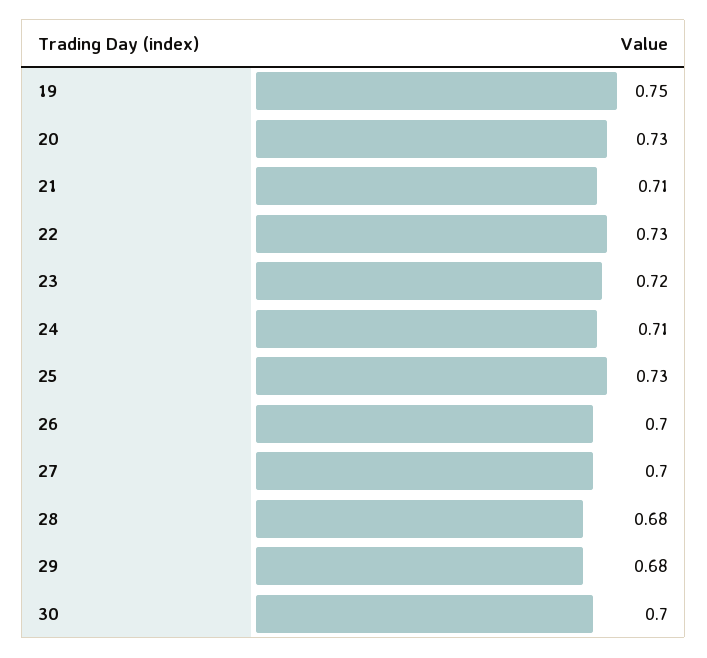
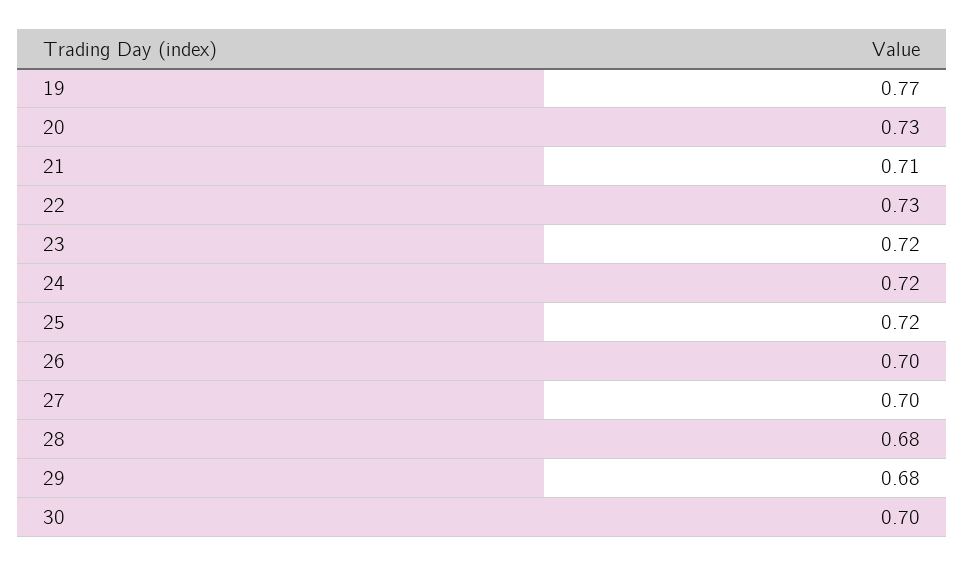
19: 0.75 -> 0.77
24: 0.71 -> 0.72
25: 0.73 -> 0.72

